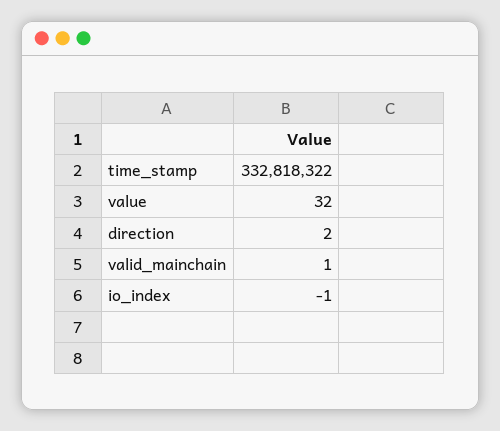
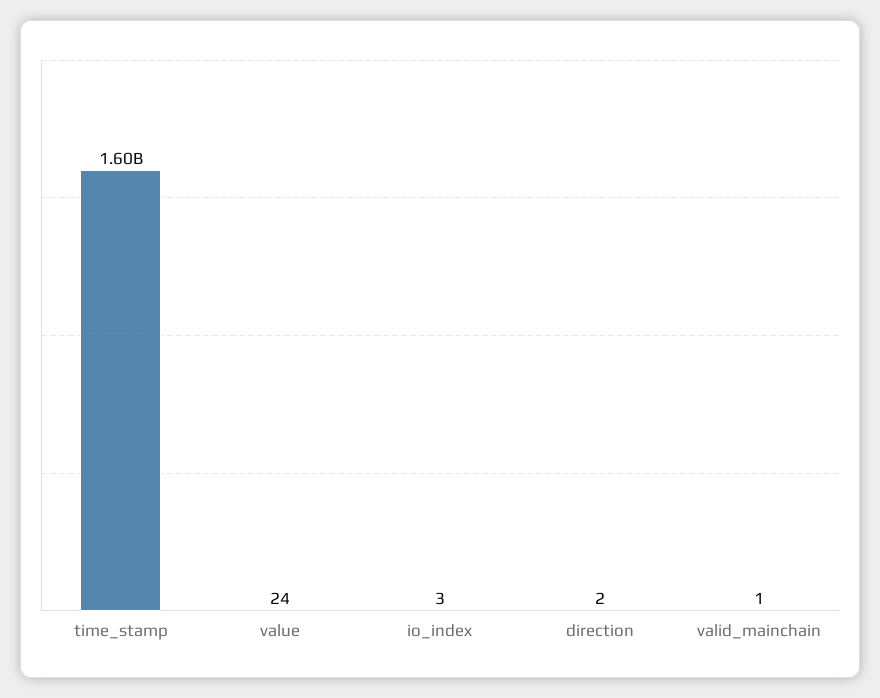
time_stamp: 332818322 -> 1600000000
value: 32 -> 24
io_index: -1 -> 3

